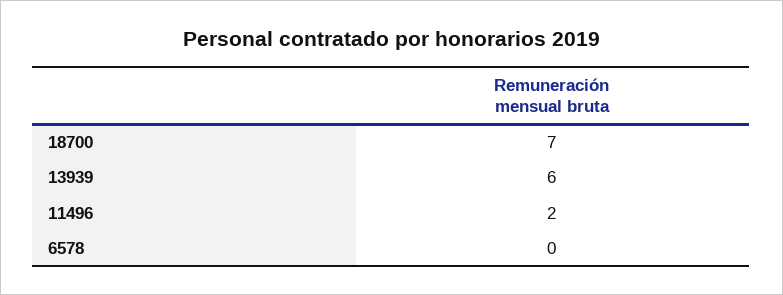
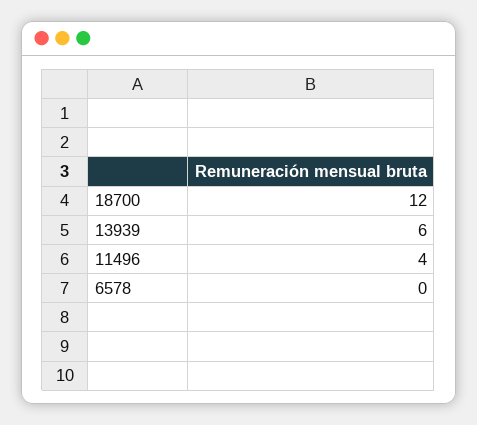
18700: 7 -> 12
11496: 2 -> 4

